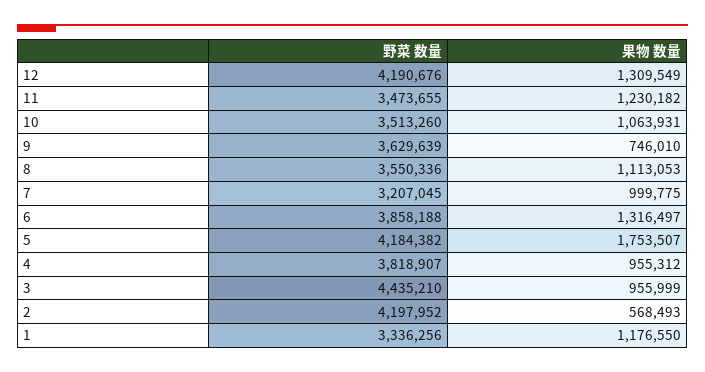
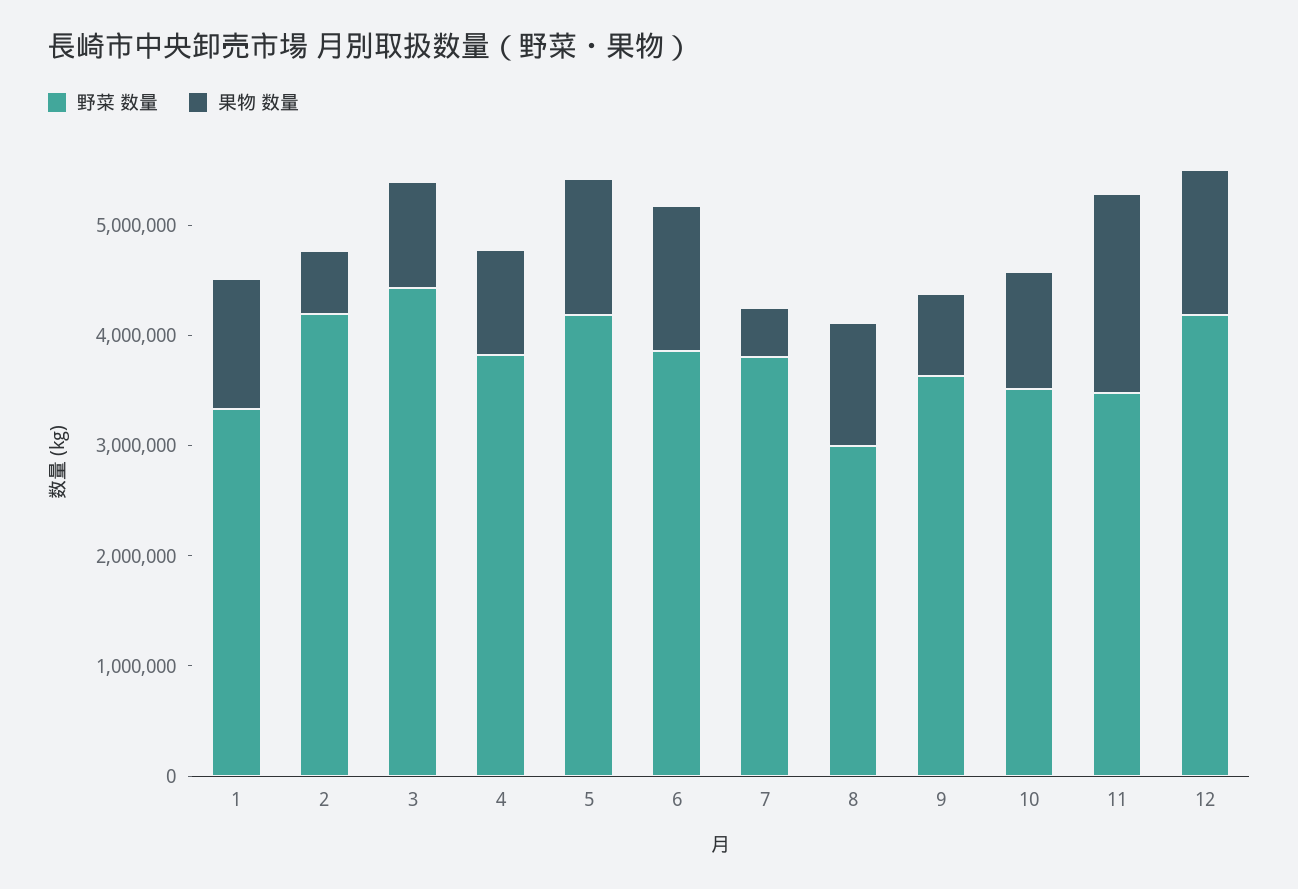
果物 数量, 11: 1230182 -> 1800000
野菜 数量, 8: 3550336 -> 3000000
野菜 数量, 7: 3207045 -> 3800000
果物 数量, 7: 999775 -> 400000
果物 数量, 5: 1753507 -> 1200000

